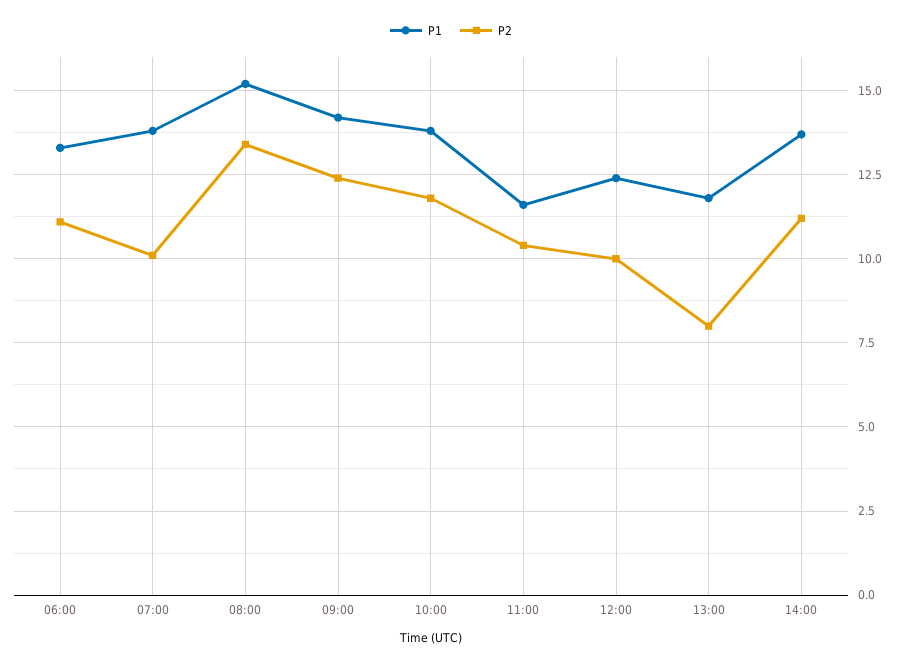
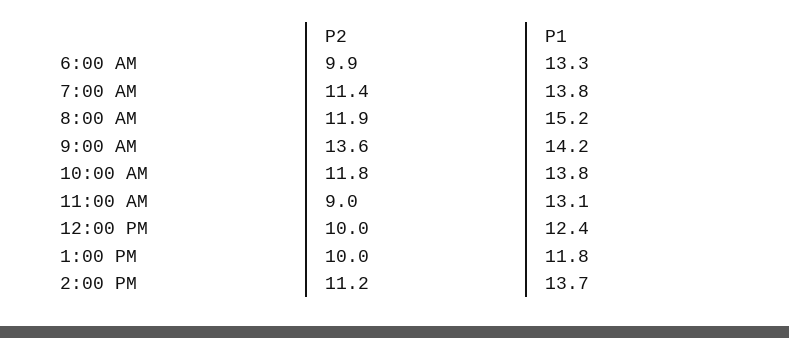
P2, 06:00: 11 -> 9.9
P2, 07:00: 10 -> 11.4
P2, 08:00: 13.5 -> 11.9
P2, 09:00: 12.5 -> 13.6
P1, 11:00: 11.5 -> 13.1
P2, 11:00: 10.5 -> 9
P2, 13:00: 8 -> 10

